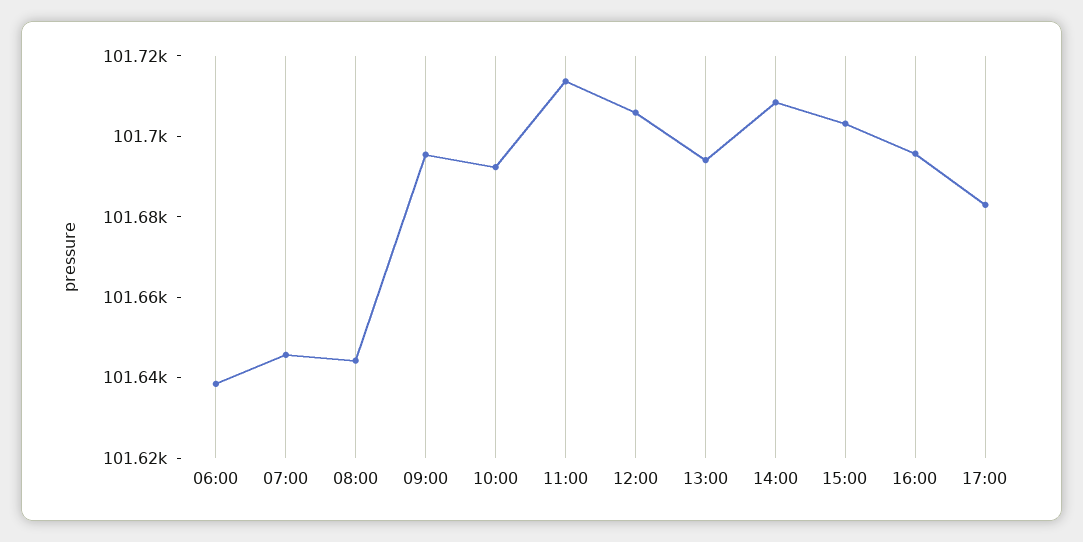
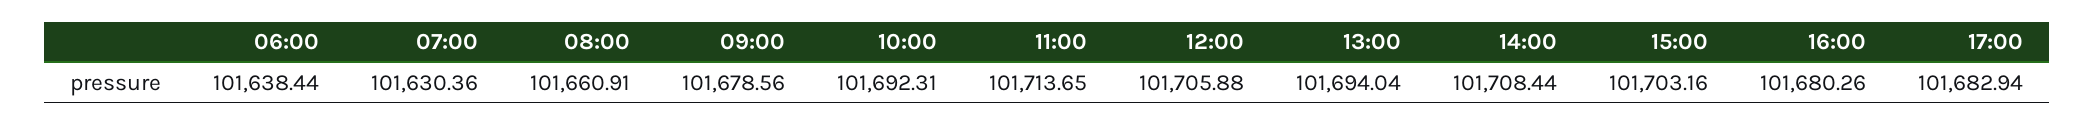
07:00: 101645 -> 101630.36
08:00: 101645 -> 101660.91
09:00: 101695 -> 101678.56
16:00: 101695 -> 101680.26

